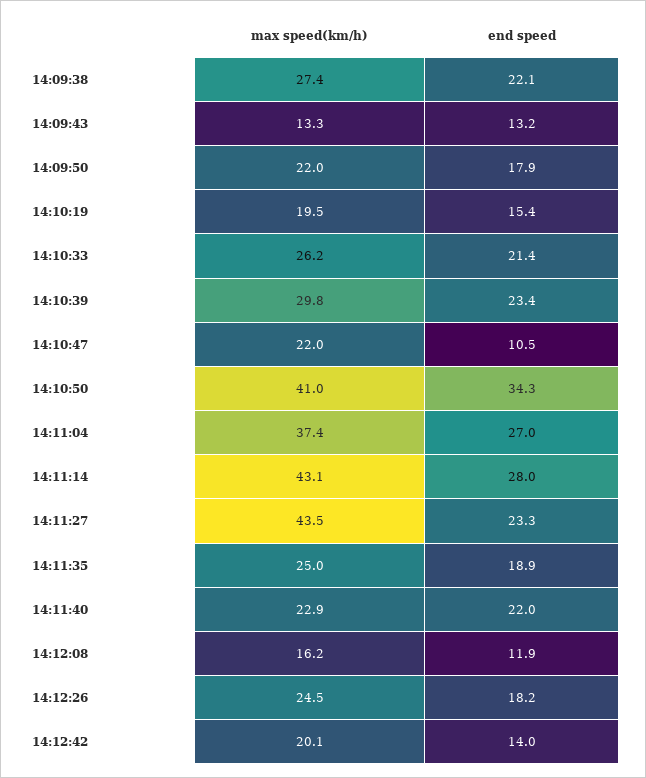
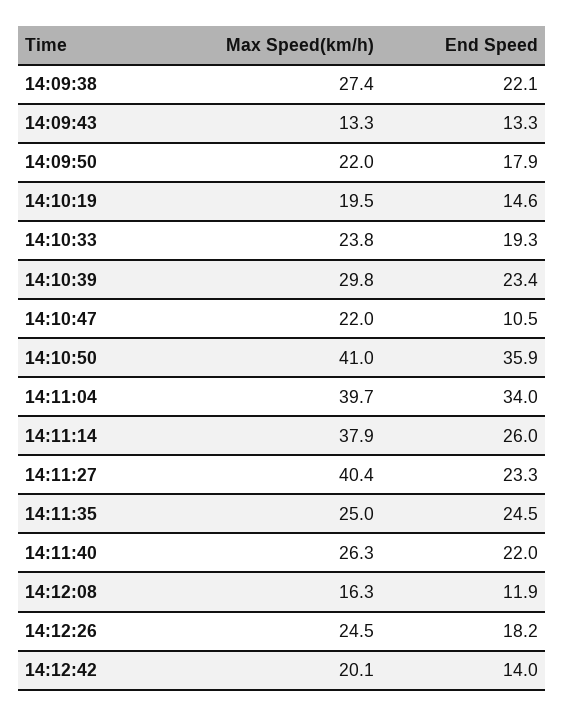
end speed, 14:09:43: 13.2 -> 13.3
end speed, 14:10:19: 15.4 -> 14.6
max speed(km/h), 14:10:33: 26.2 -> 23.8
end speed, 14:10:33: 21.4 -> 19.3
end speed, 14:10:50: 34.3 -> 35.9
max speed(km/h), 14:11:04: 37.4 -> 39.7
end speed, 14:11:04: 27 -> 34
max speed(km/h), 14:11:14: 43.1 -> 37.9
end speed, 14:11:14: 28 -> 26
max speed(km/h), 14:11:27: 43.5 -> 40.4
end speed, 14:11:35: 18.9 -> 24.5
max speed(km/h), 14:11:40: 22.9 -> 26.3
max speed(km/h), 14:12:08: 16.2 -> 16.3

